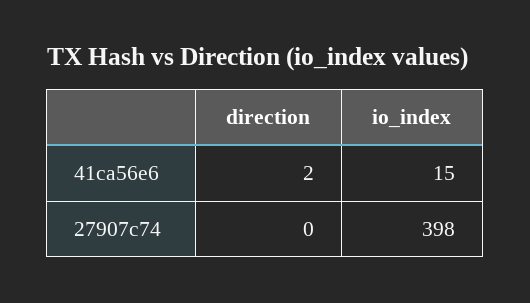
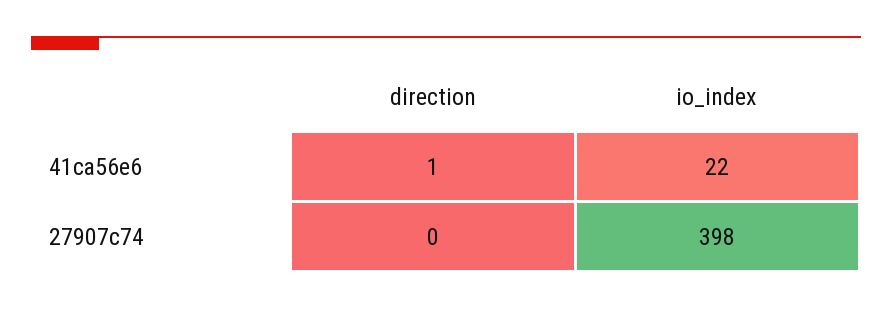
direction, 41ca56e6: 2 -> 1
io_index, 41ca56e6: 15 -> 22

